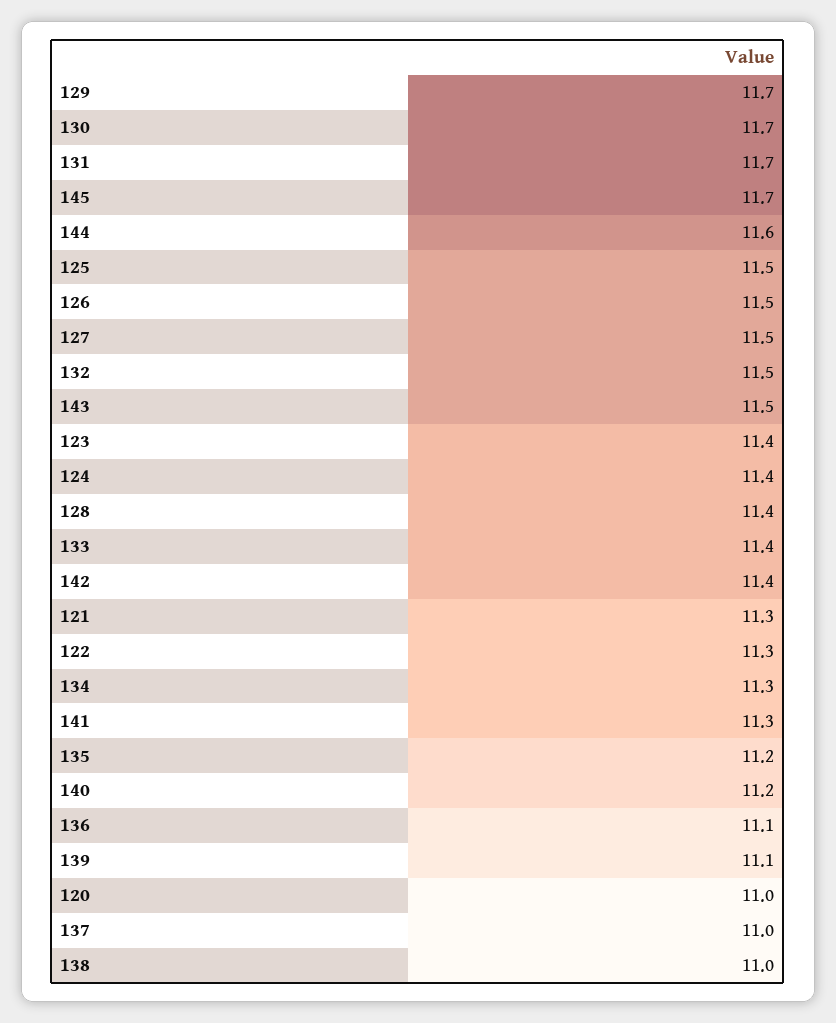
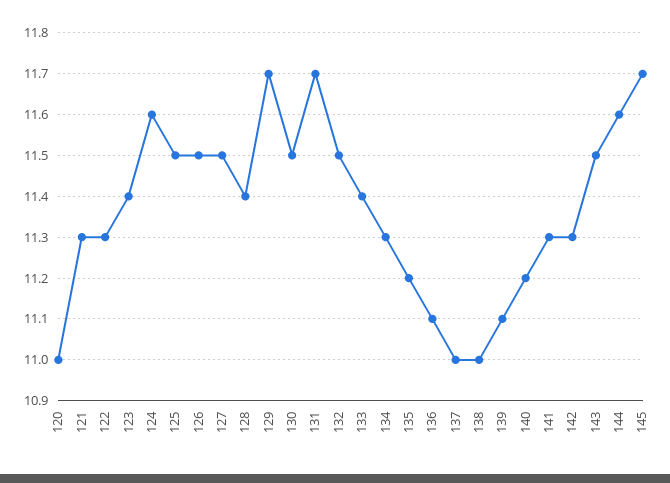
130: 11.7 -> 11.5
124: 11.4 -> 11.6
142: 11.4 -> 11.3

